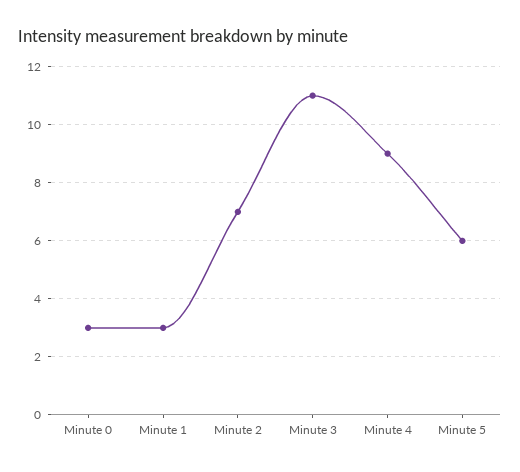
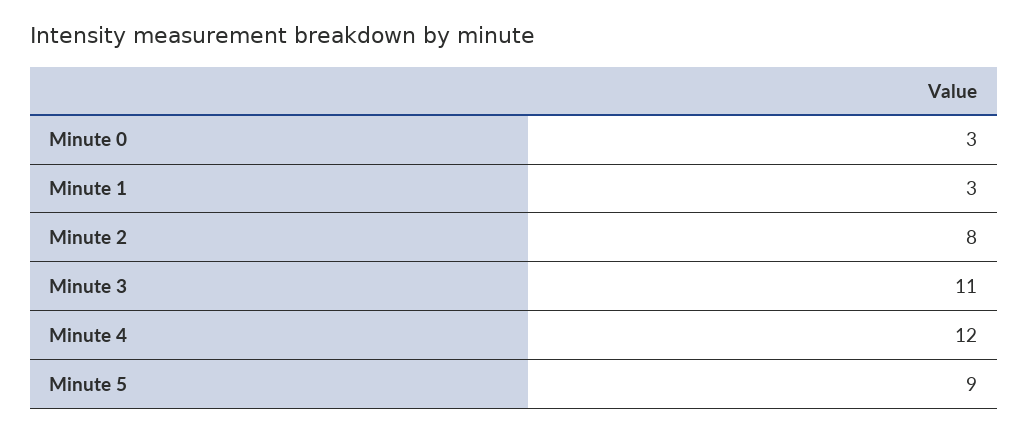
Minute 2: 7 -> 8
Minute 4: 9 -> 12
Minute 5: 6 -> 9

